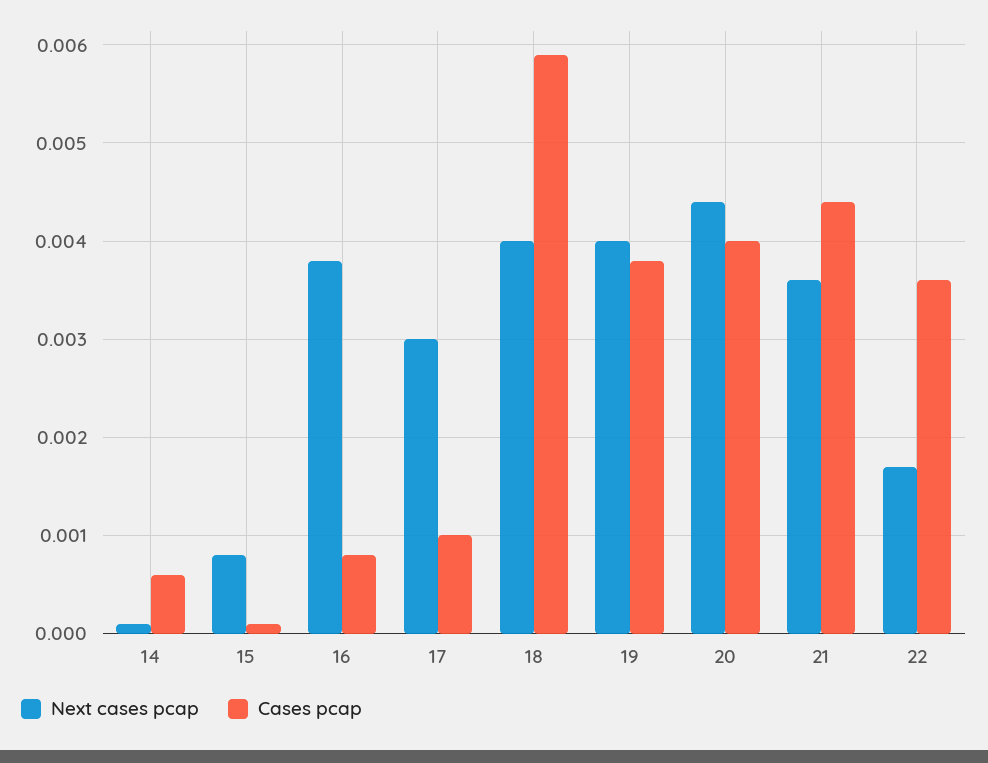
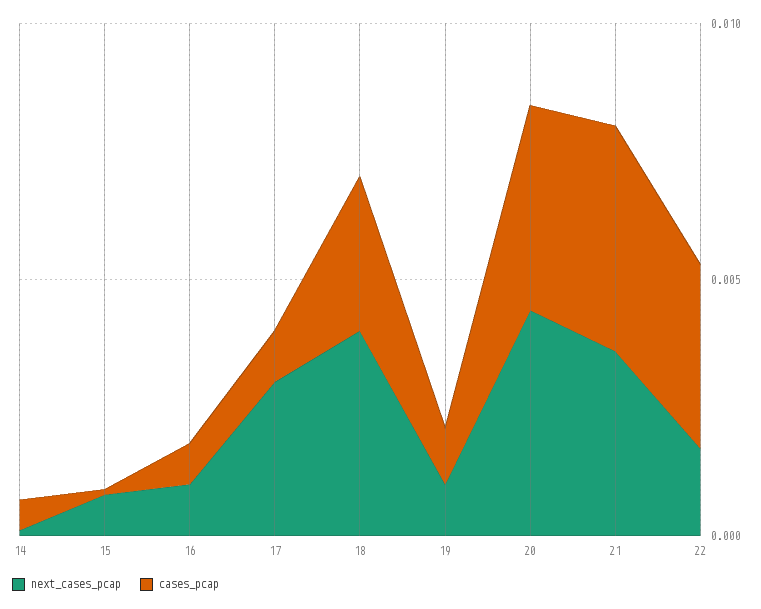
Next cases pcap, 16: 0.0038 -> 0.001
Cases pcap, 18: 0.0059 -> 0.003
Next cases pcap, 19: 0.004 -> 0.001
Cases pcap, 19: 0.0038 -> 0.001

